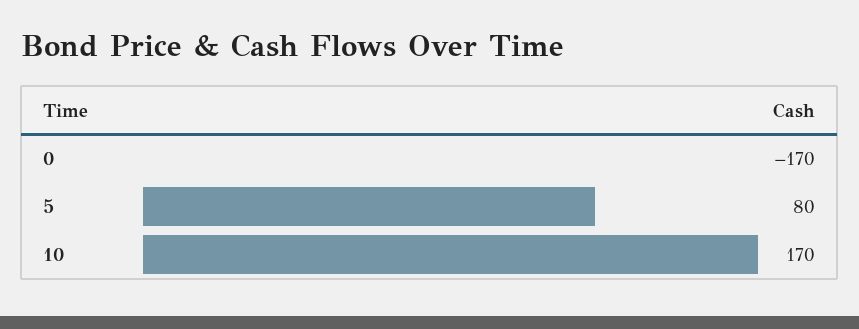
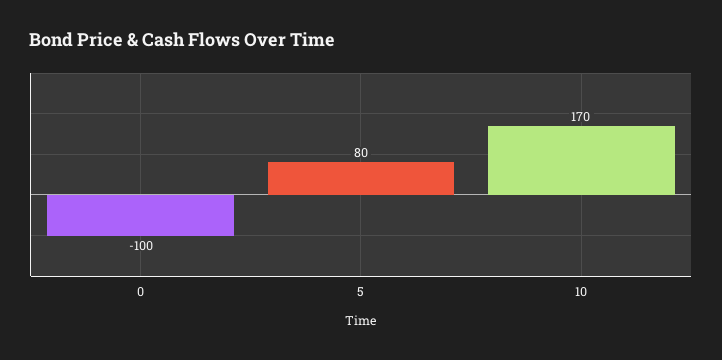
0: -170 -> -100

